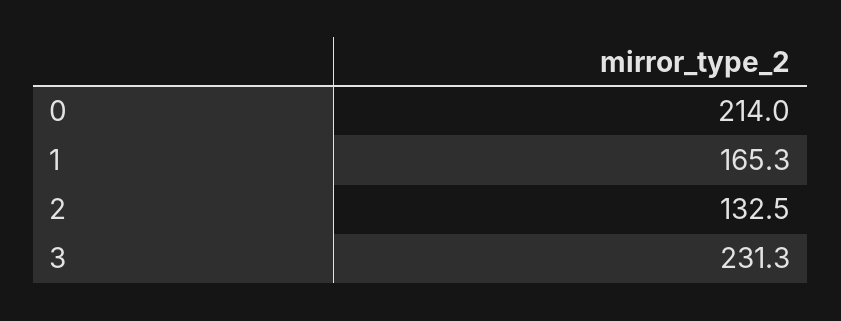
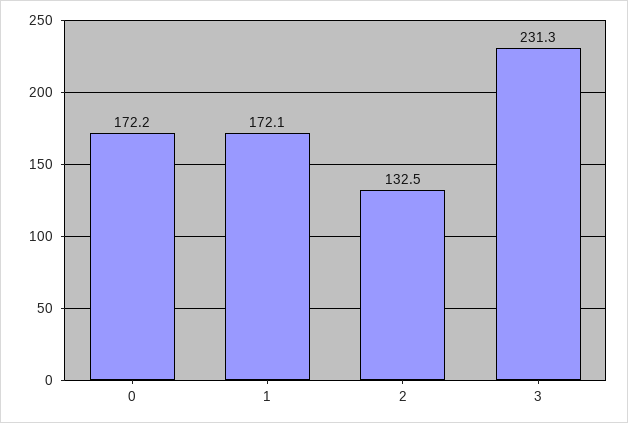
0: 214 -> 172.2
1: 165.3 -> 172.1

